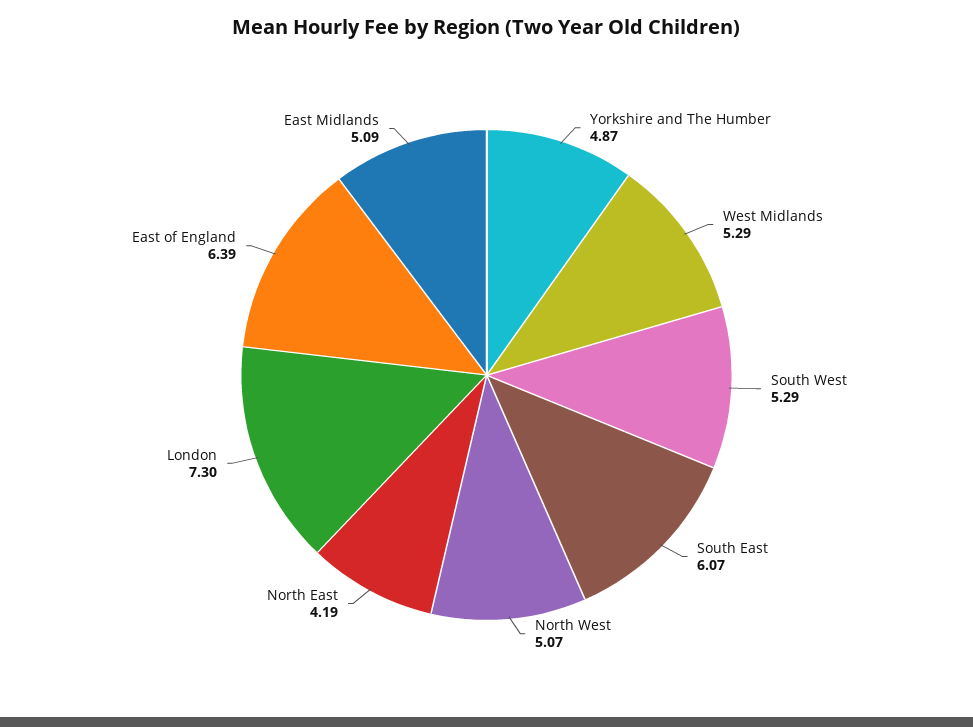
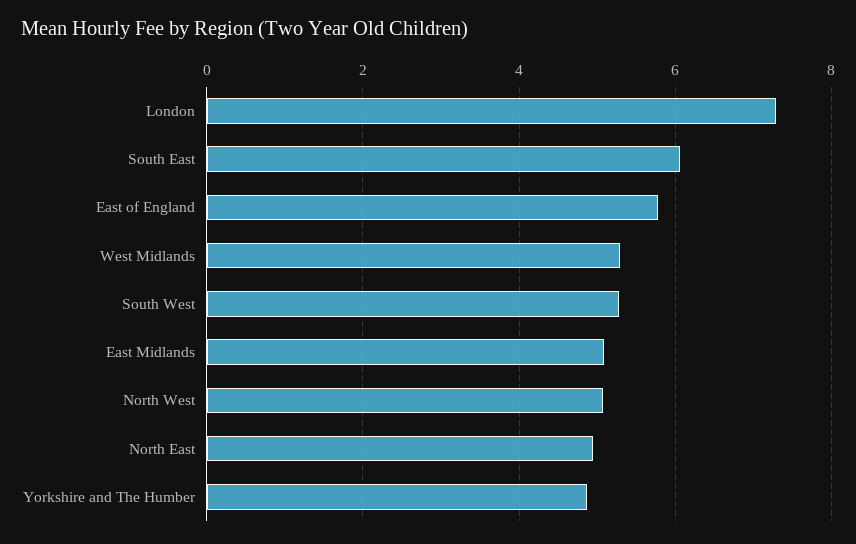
North East: 4.19 -> 5
East of England: 6.39 -> 5.8

